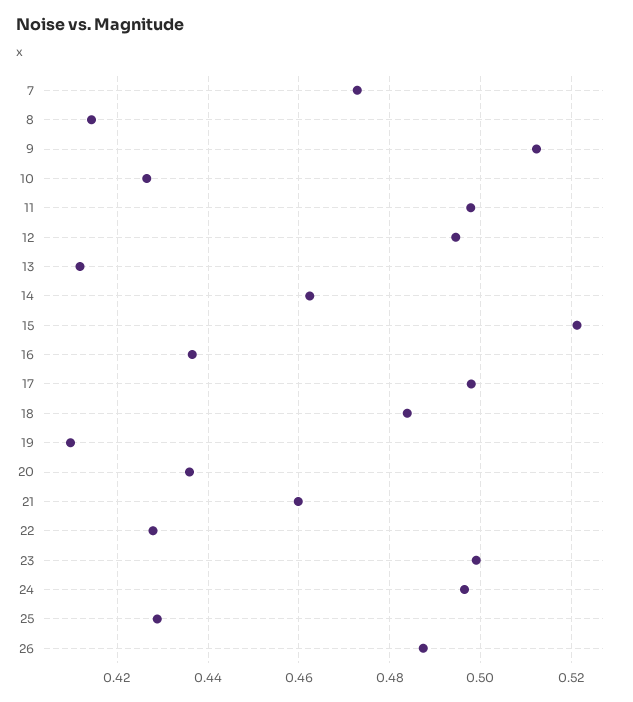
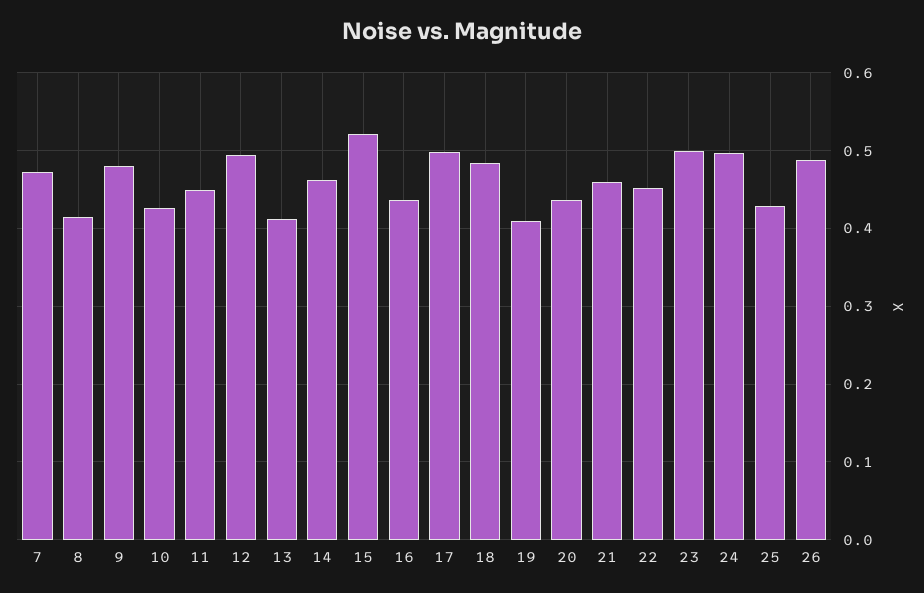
9: 0.512 -> 0.48
11: 0.498 -> 0.45
22: 0.428 -> 0.45

